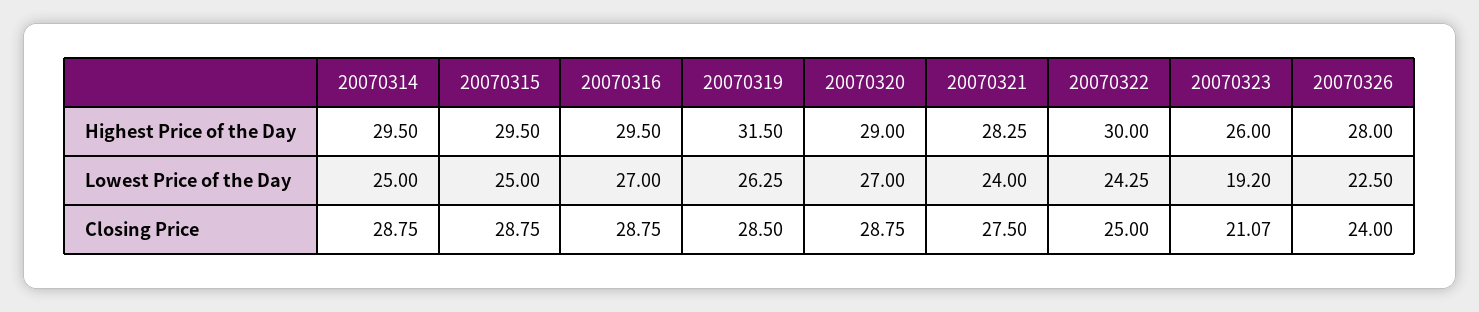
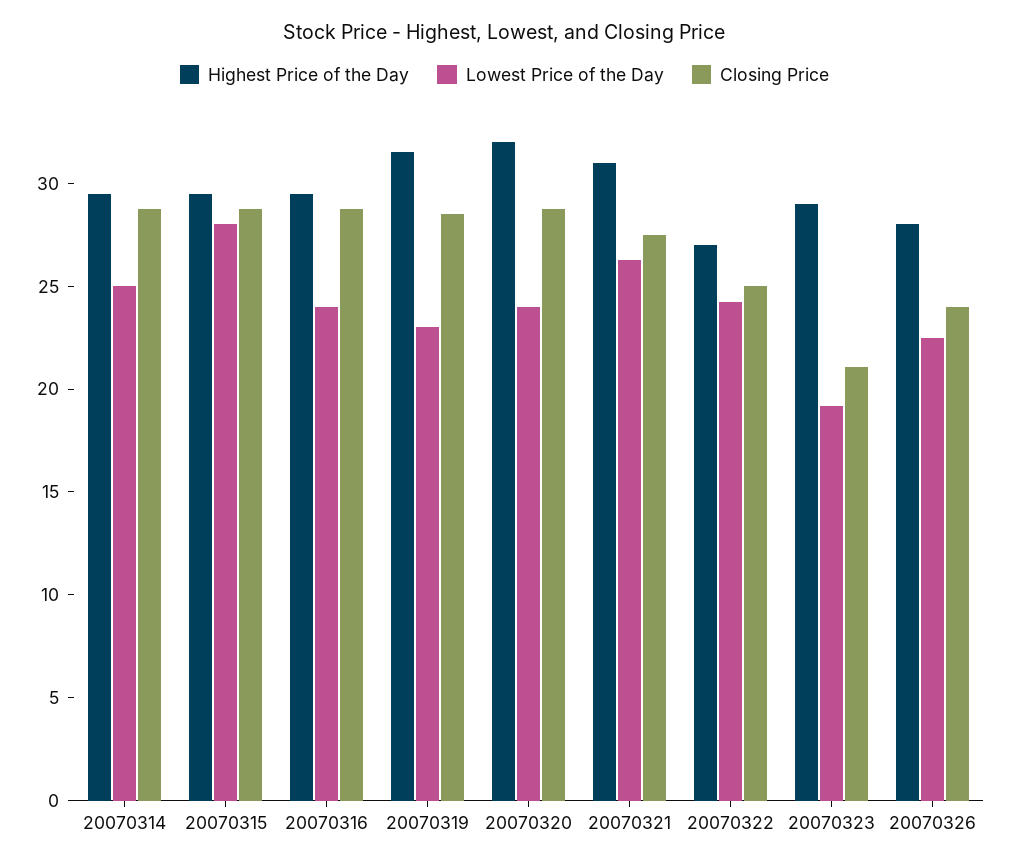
Highest Price of the Day, 20070320: 29 -> 32
Highest Price of the Day, 20070321: 28.25 -> 31
Highest Price of the Day, 20070322: 30 -> 27
Highest Price of the Day, 20070323: 26 -> 29
Lowest Price of the Day, 20070315: 25 -> 28
Lowest Price of the Day, 20070316: 27 -> 24
Lowest Price of the Day, 20070319: 26.25 -> 23
Lowest Price of the Day, 20070320: 27 -> 24
Lowest Price of the Day, 20070321: 24 -> 26

